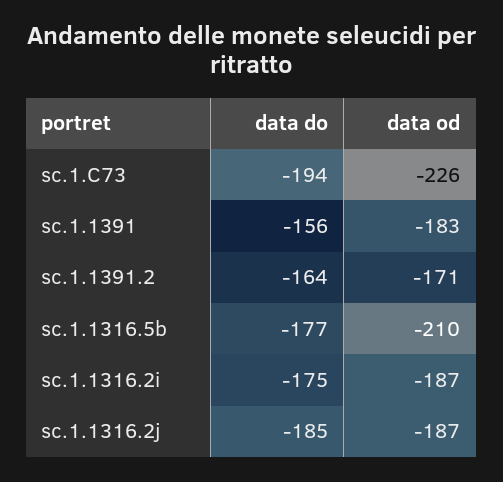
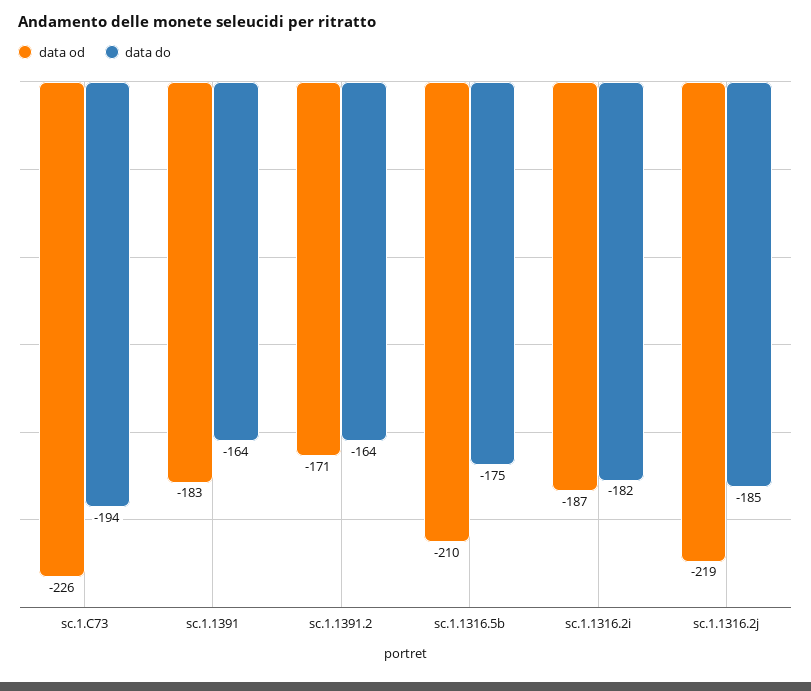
data do, sc.1.1391: -156 -> -164
data do, sc.1.1316.5b: -177 -> -175
data do, sc.1.1316.2i: -175 -> -182
data od, sc.1.1316.2j: -187 -> -219

